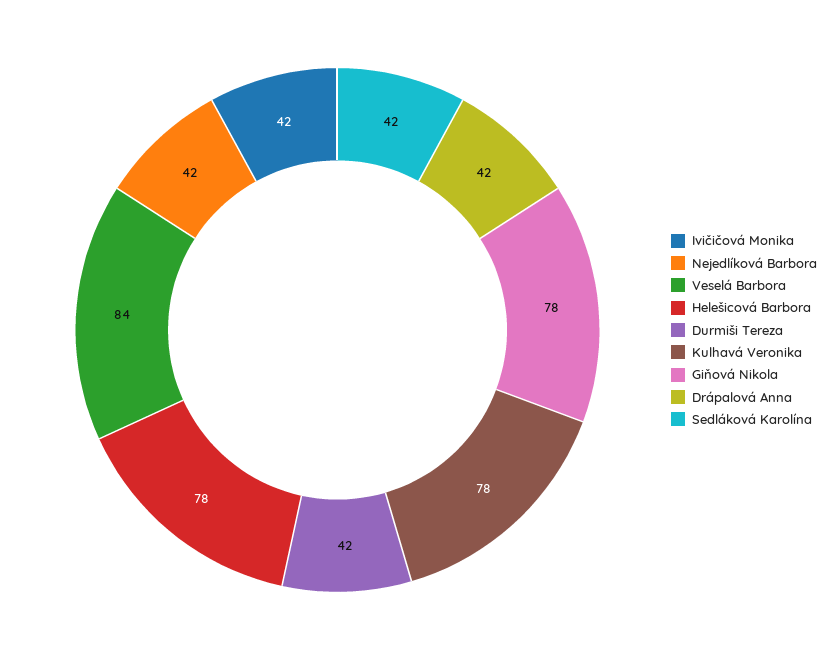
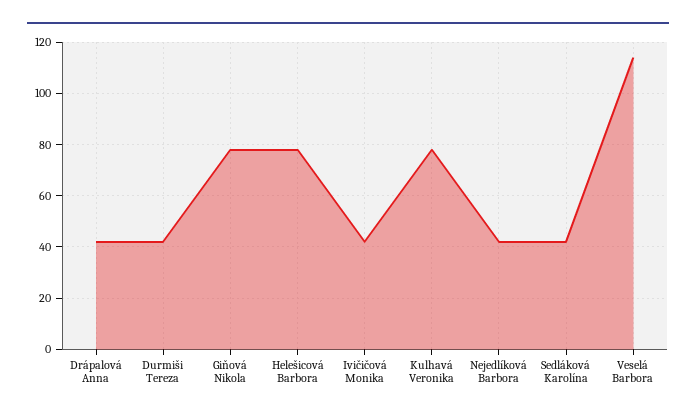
Veselá Barbora: 84 -> 115

